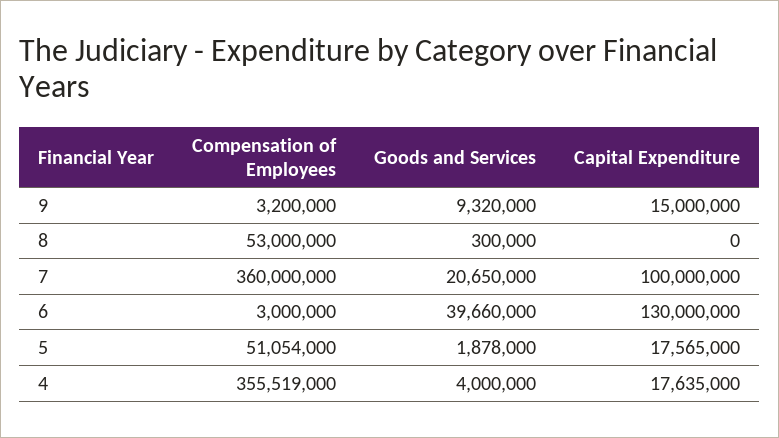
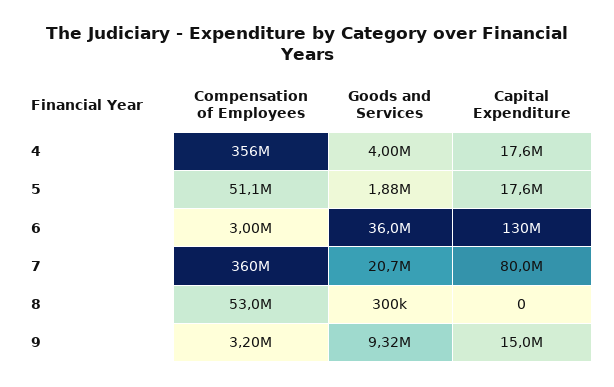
Capital Expenditure, 7: 100000000 -> 80000000
Goods and Services, 6: 39660000 -> 36000000

